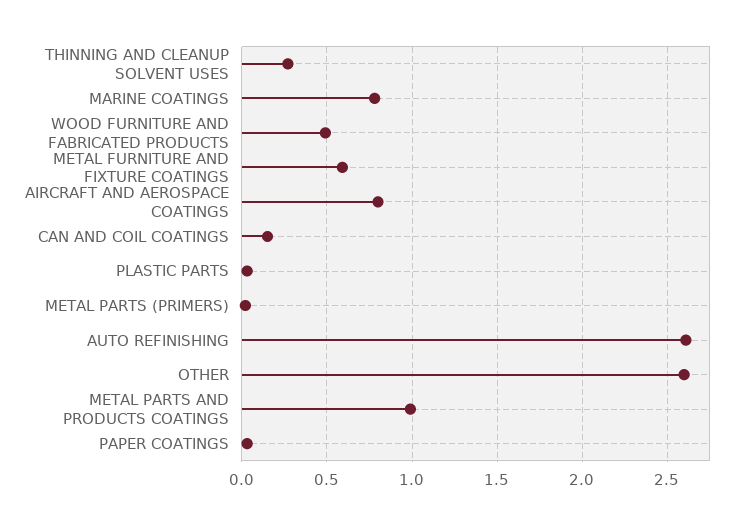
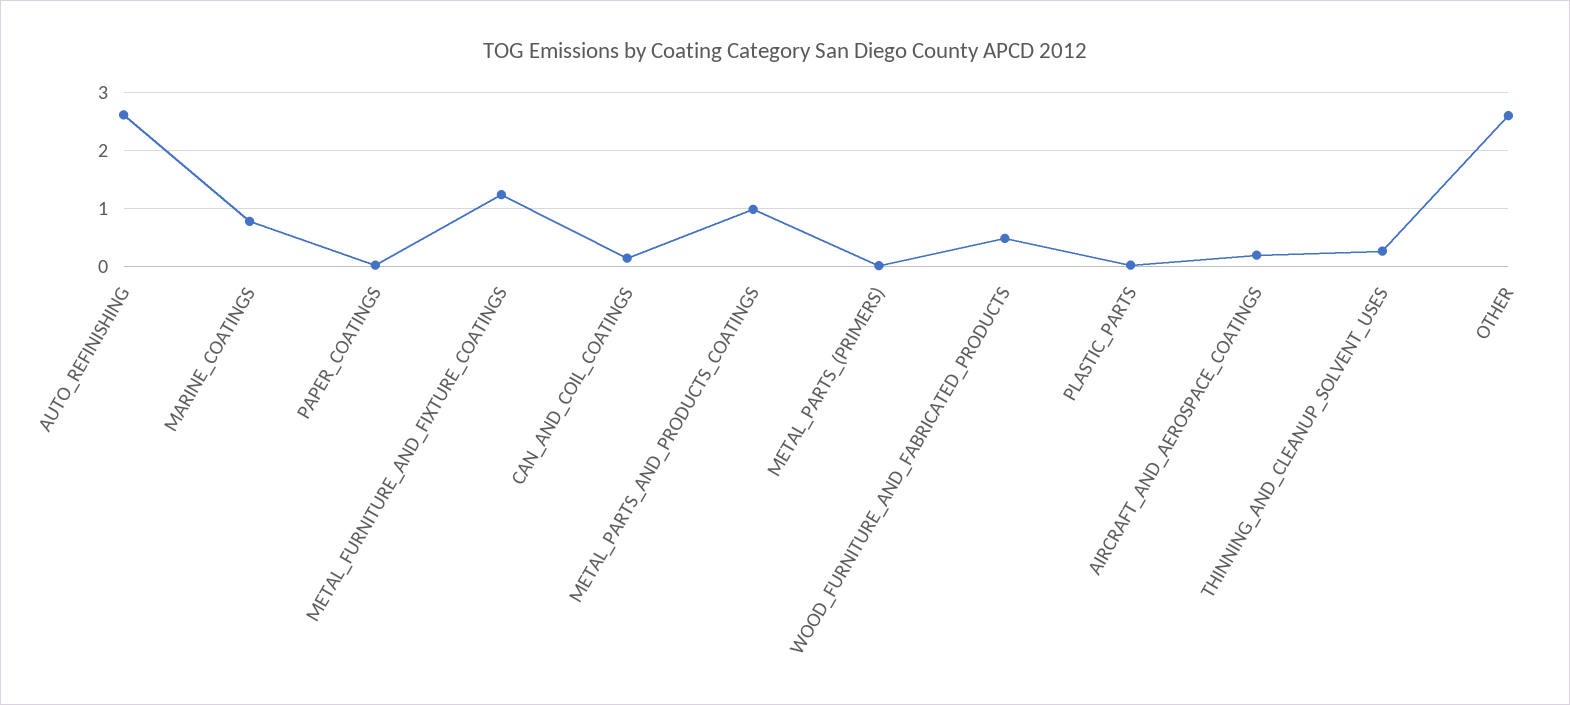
METAL FURNITURE AND FIXTURE COATINGS: 0.6 -> 1.2
AIRCRAFT AND AEROSPACE COATINGS: 0.8 -> 0.2

